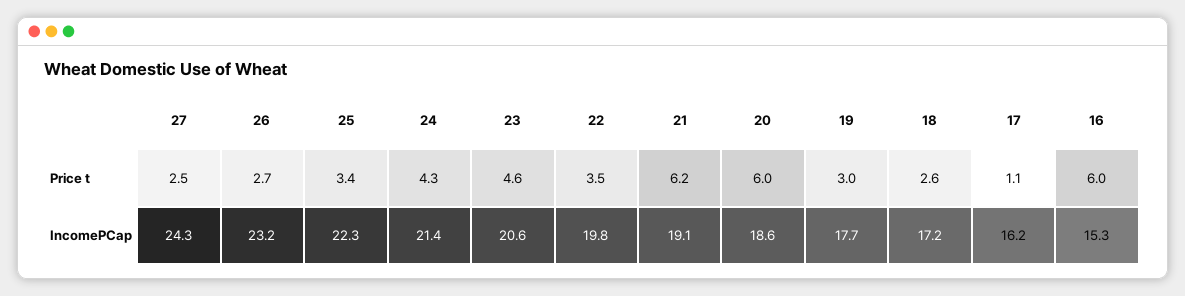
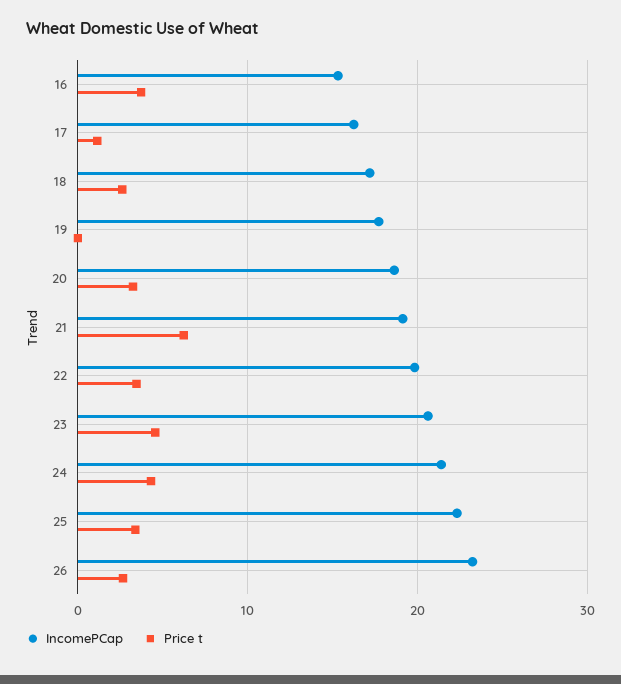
Price t, 27: 2.5 -> none
Price t, 20: 6 -> 3
Price t, 19: 3 -> 0
Price t, 16: 6 -> 4
IncomePCap, 27: 24.3 -> none

